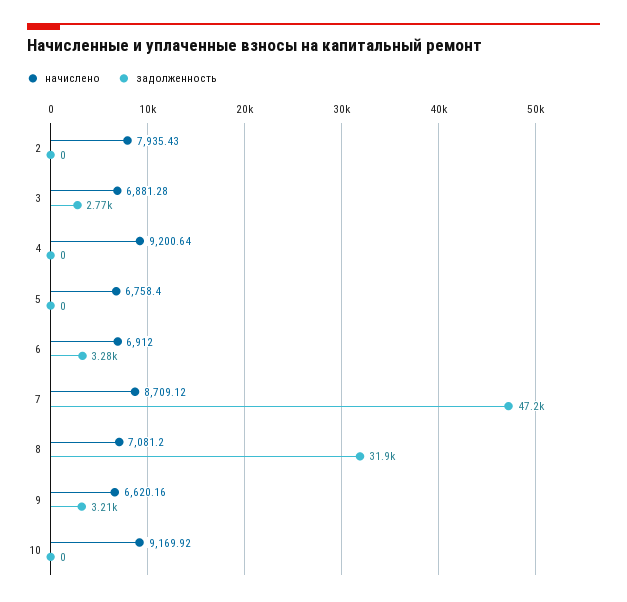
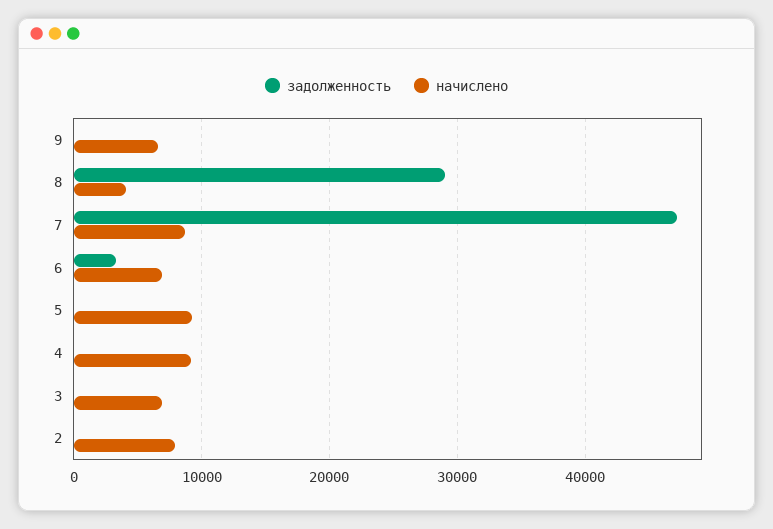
задолженность, 3: 2770 -> 0
начислено, 5: 6758.4 -> 9000
начислено, 8: 7081.2 -> 4000
задолженность, 8: 31900 -> 29000
задолженность, 9: 3210 -> 0
начислено, 10: 9169.92 -> none
задолженность, 10: 0 -> none

